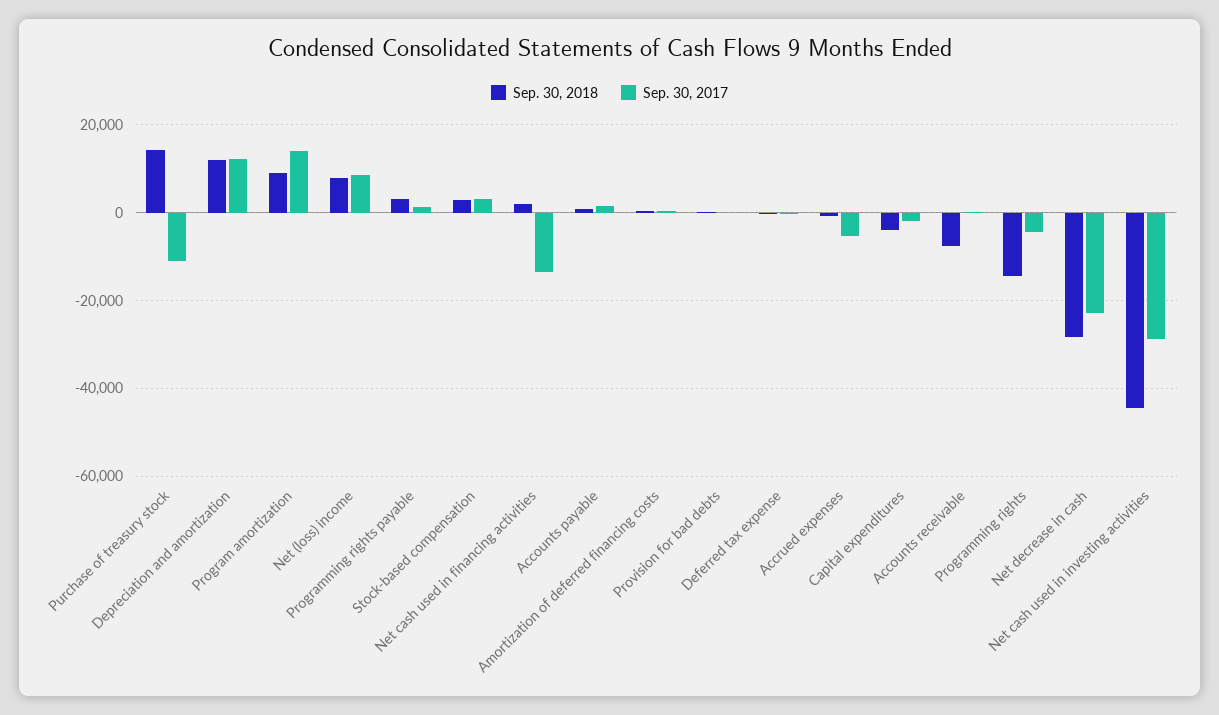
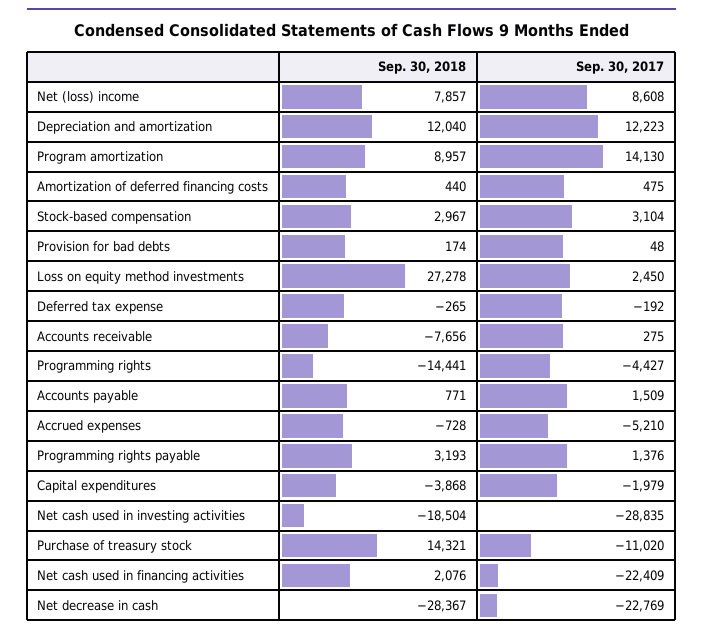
Sep. 30, 2017, Net cash used in financing activities: -14000 -> -22409
Sep. 30, 2018, Net cash used in investing activities: -44000 -> -18504
Sep. 30, 2018, Loss on equity method investments: none -> 27278
Sep. 30, 2017, Loss on equity method investments: none -> 2450

